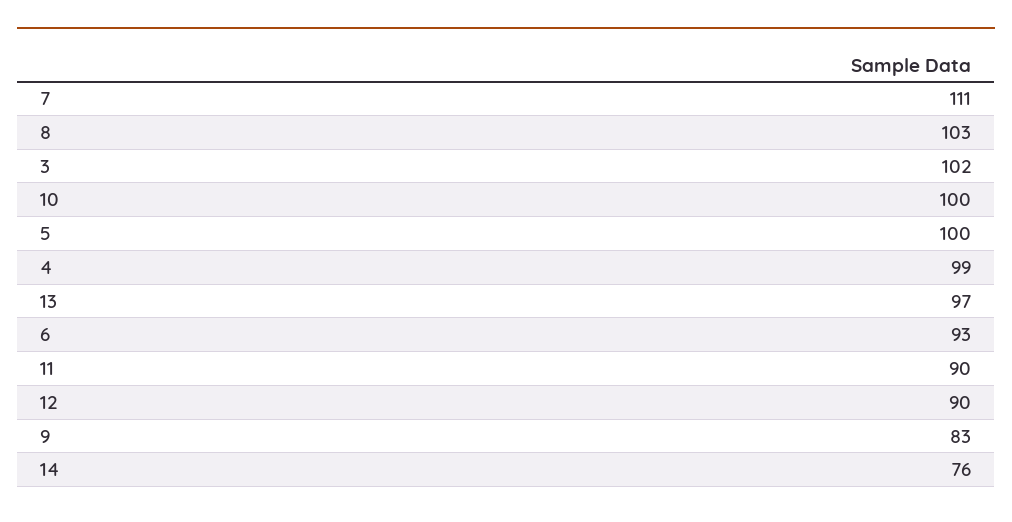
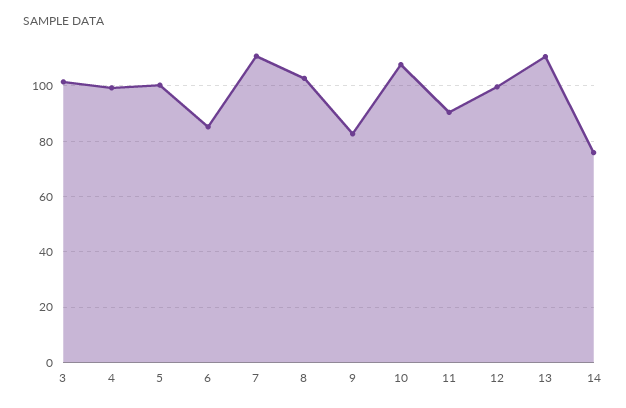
10: 100 -> 107.5
13: 97 -> 110
6: 93 -> 85
12: 90 -> 100

